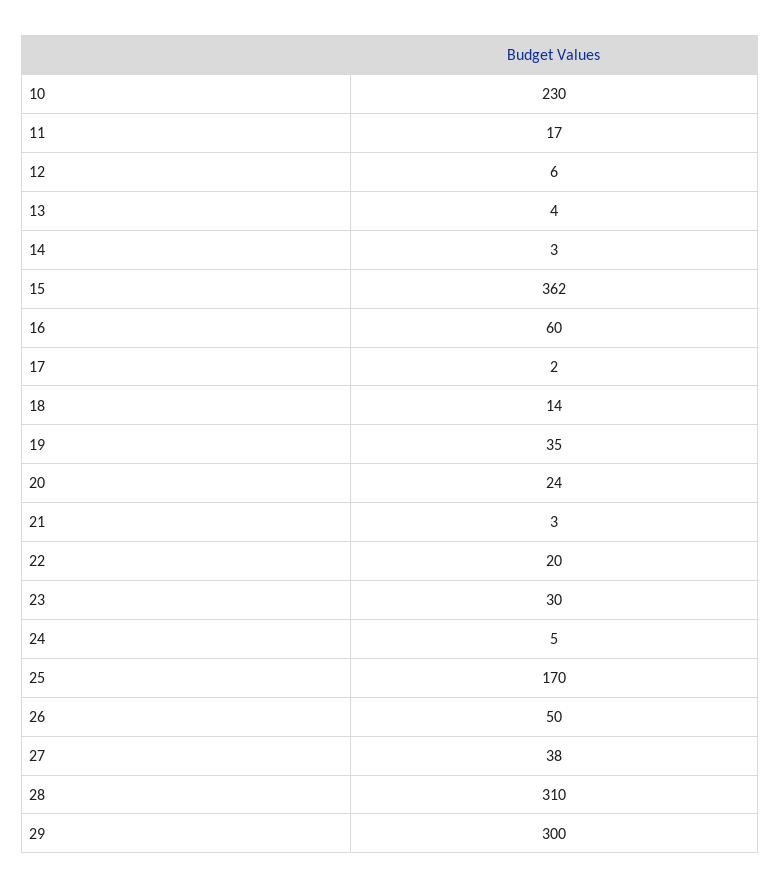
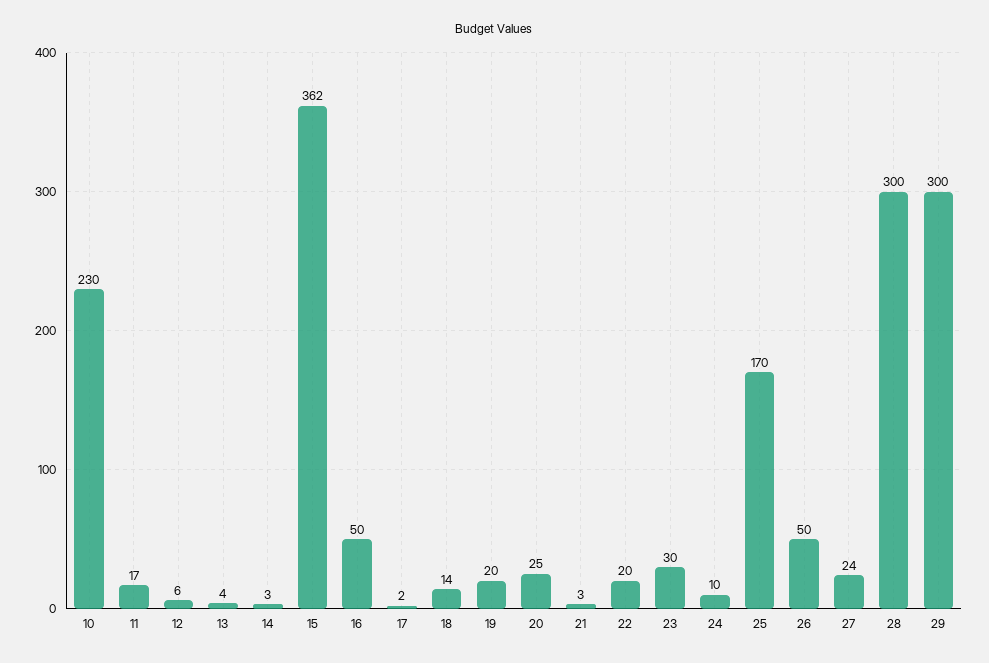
16: 60 -> 50
19: 35 -> 20
20: 24 -> 25
24: 5 -> 10
27: 38 -> 24
28: 310 -> 300

